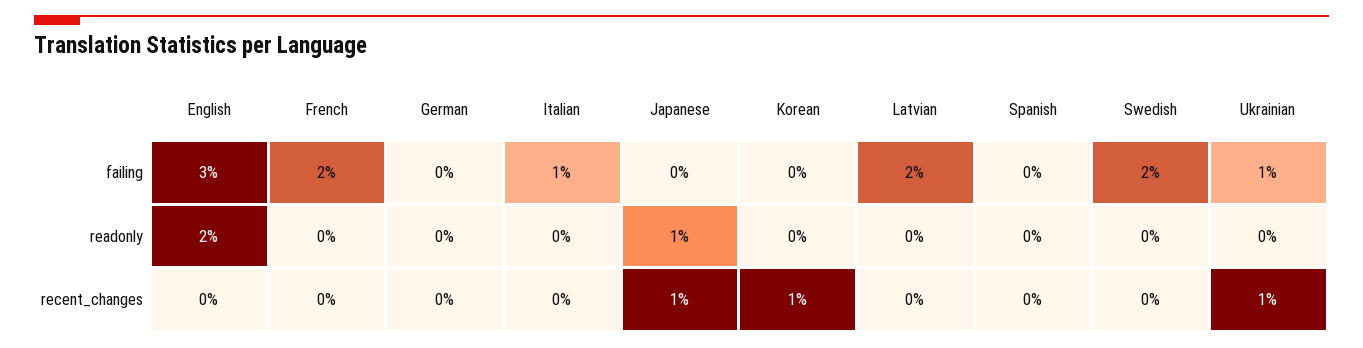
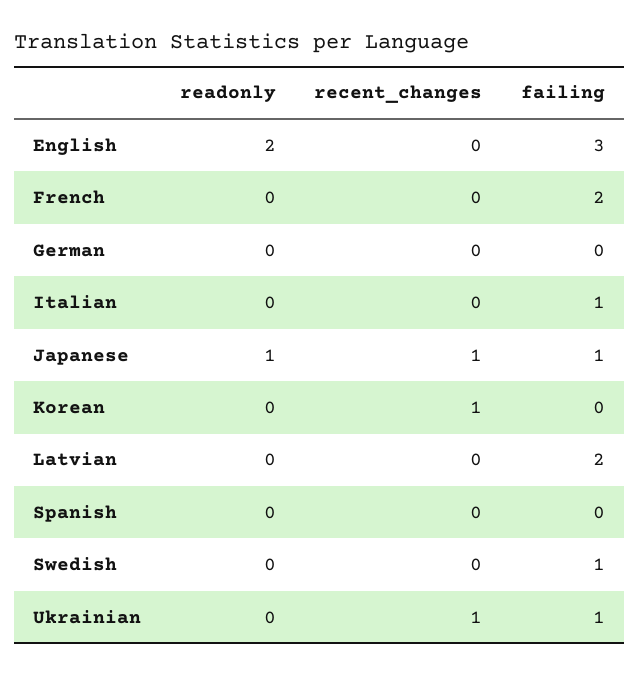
Japanese, failing: 0 -> 1
Swedish, failing: 2 -> 1

